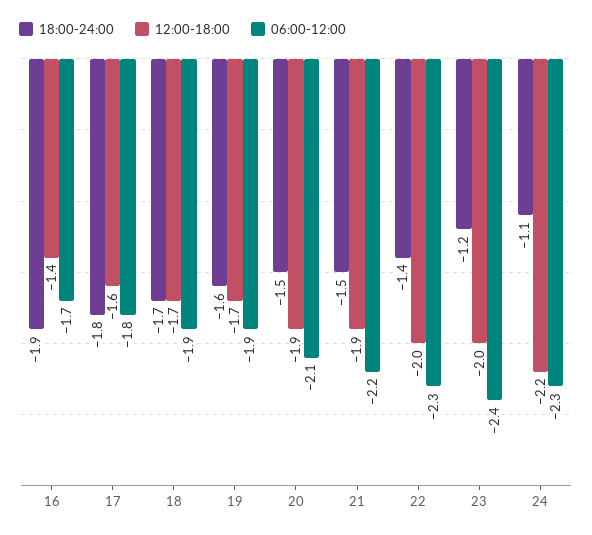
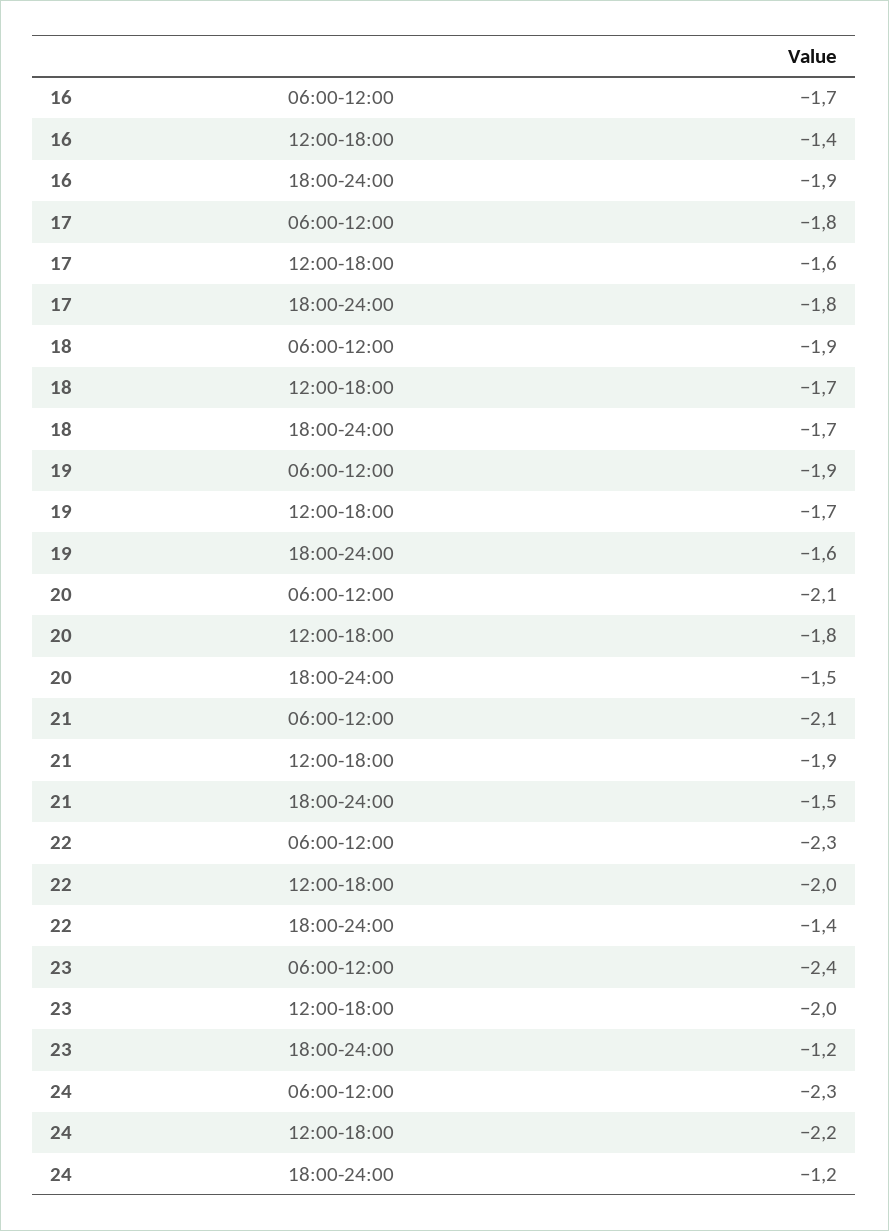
12:00-18:00, 20: -1.9 -> -1.8
06:00-12:00, 21: -2.2 -> -2.1
18:00-24:00, 24: -1.1 -> -1.2

